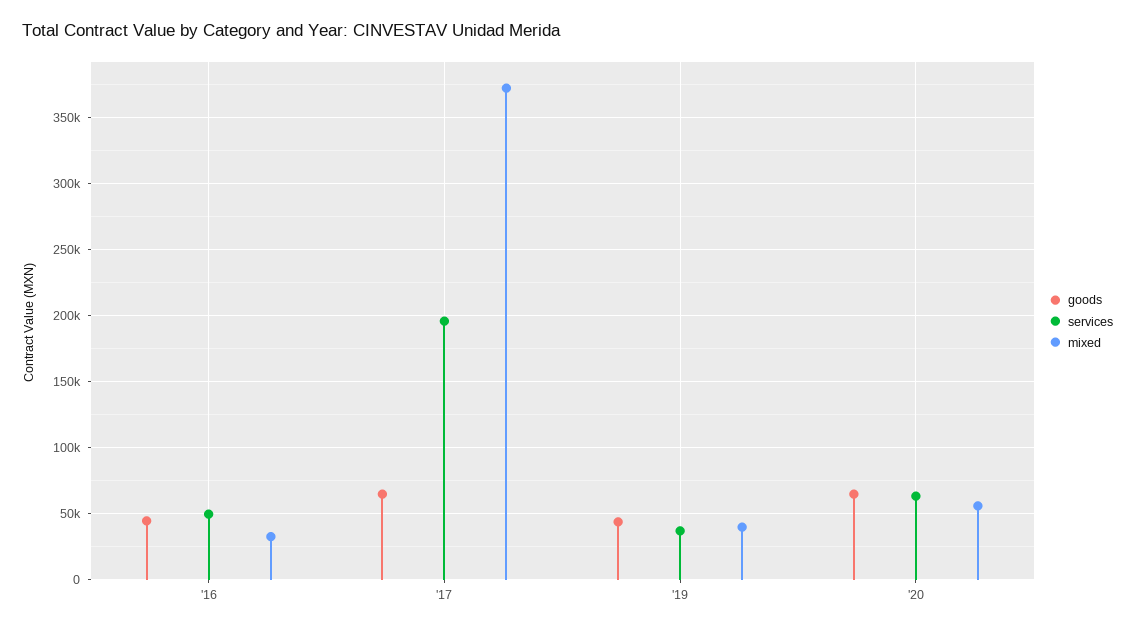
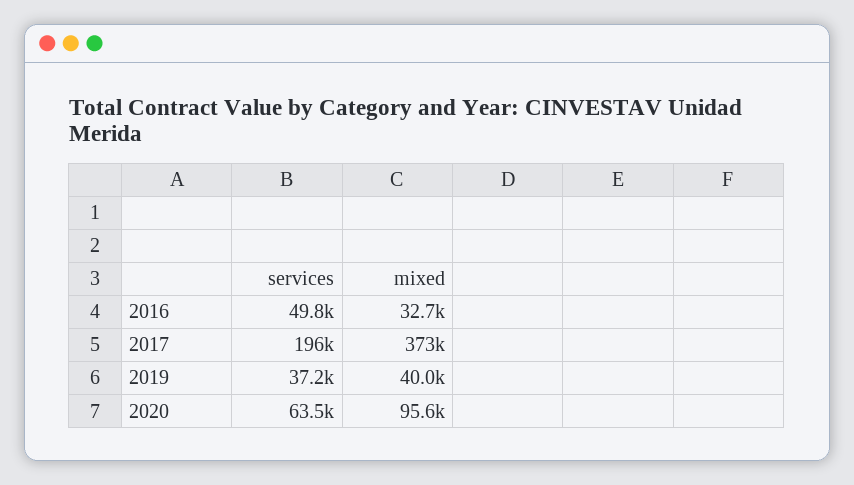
goods, '16: 45000 -> none
goods, '17: 65000 -> none
goods, '19: 45000 -> none
goods, '20: 65000 -> none
mixed, '20: 55000 -> 95600

